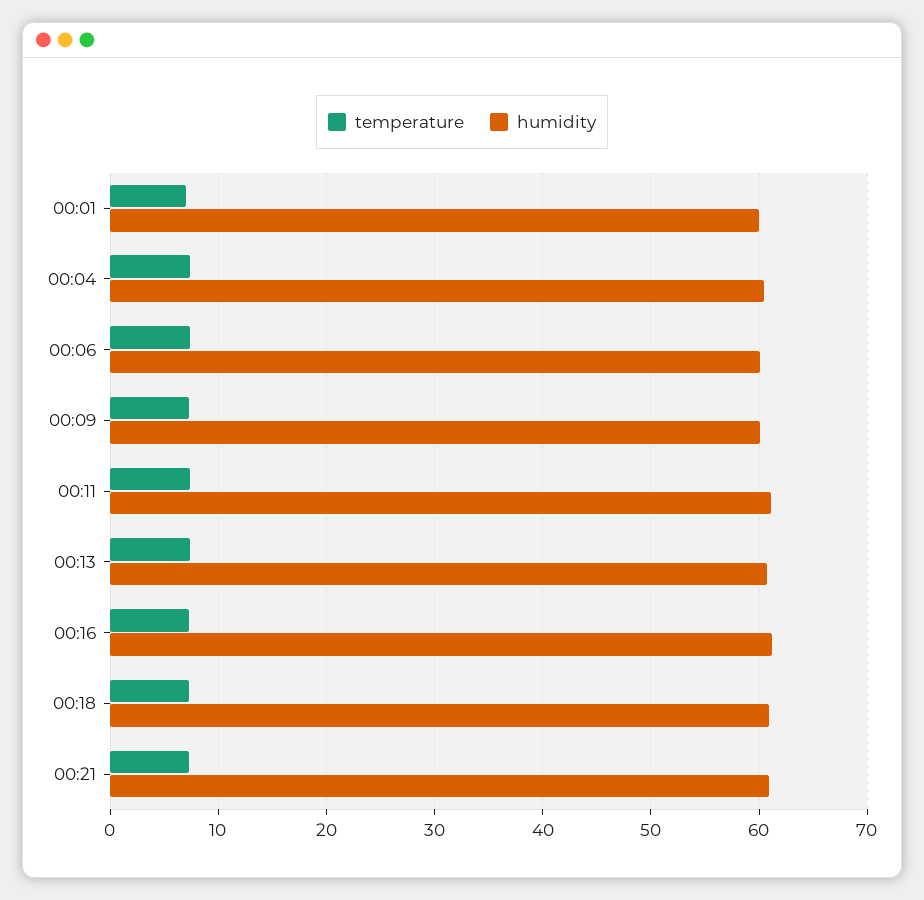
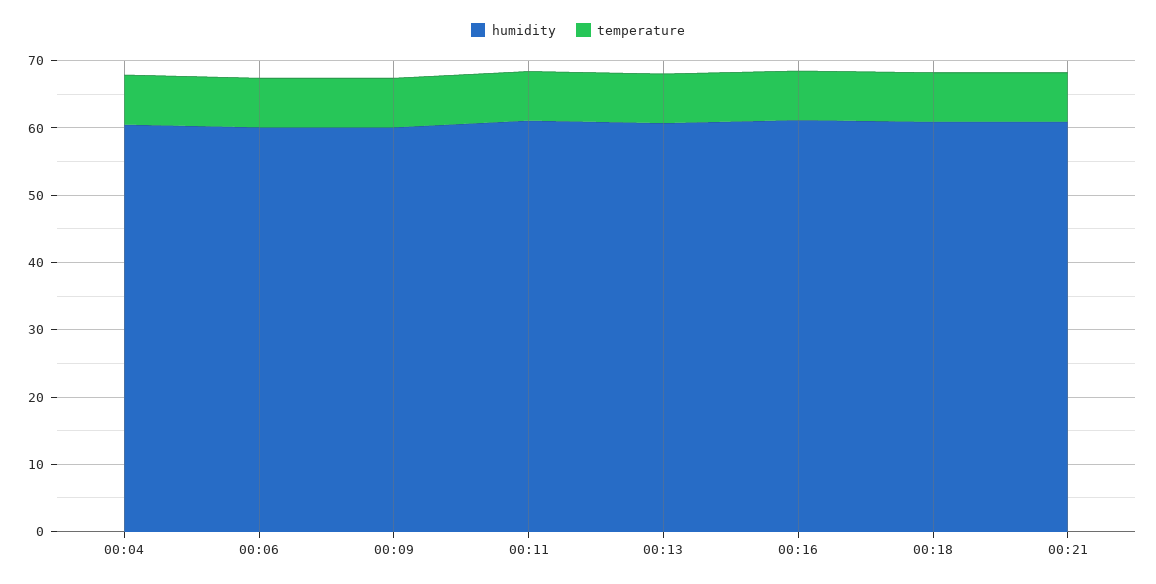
temperature, 00:01: 7 -> none
humidity, 00:01: 60 -> none

